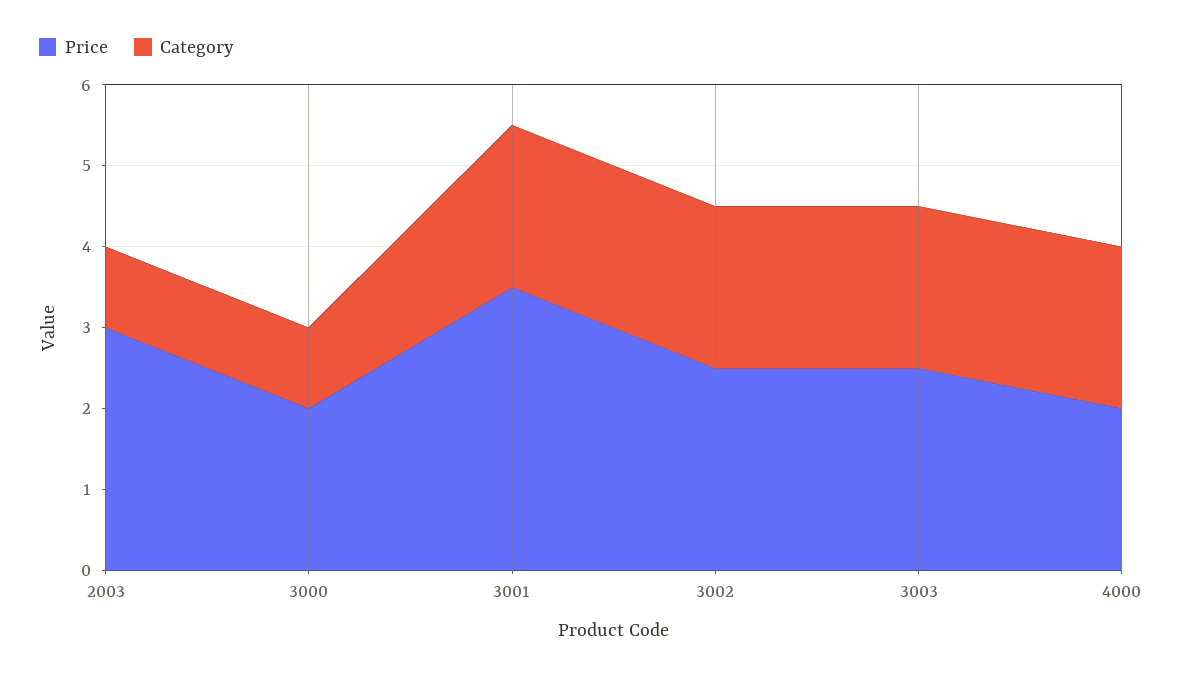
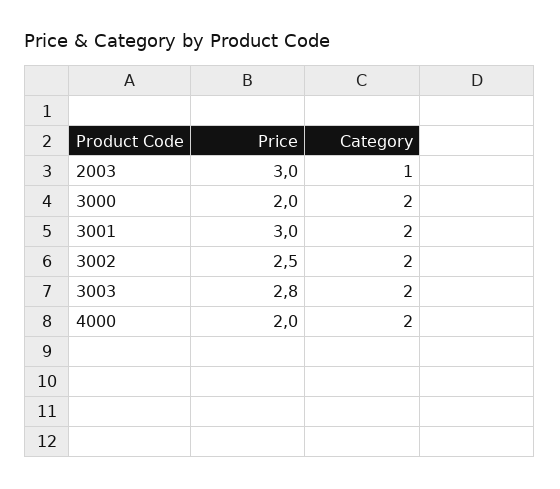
Category, 3000: 1 -> 2
Price, 3001: 3.5 -> 3
Price, 3003: 2.5 -> 2.8

